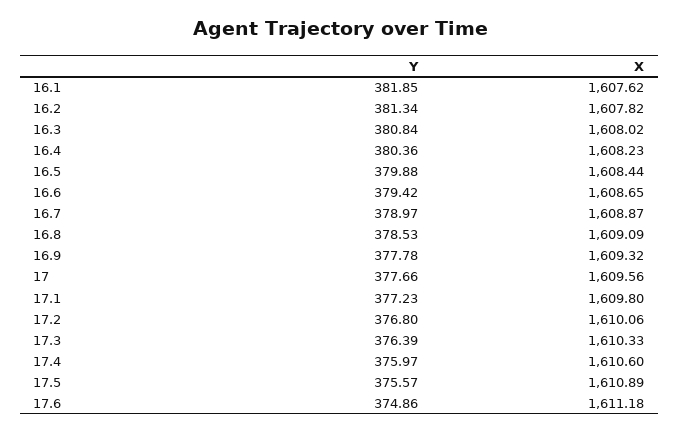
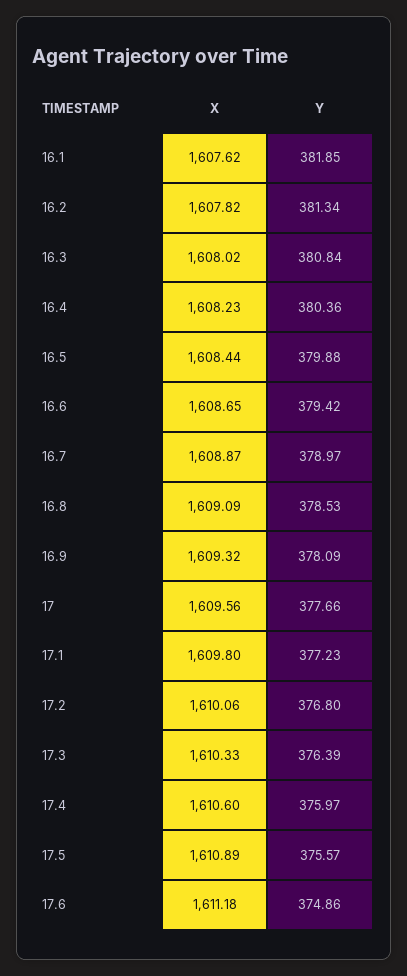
Y, 16.9: 377.78 -> 378.09

